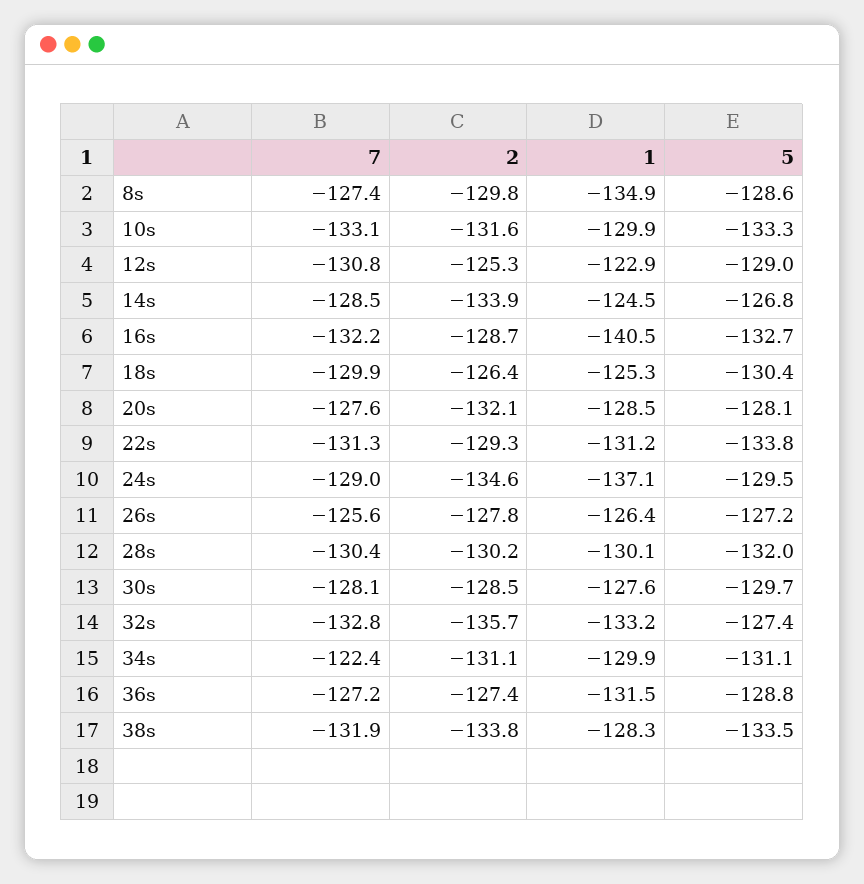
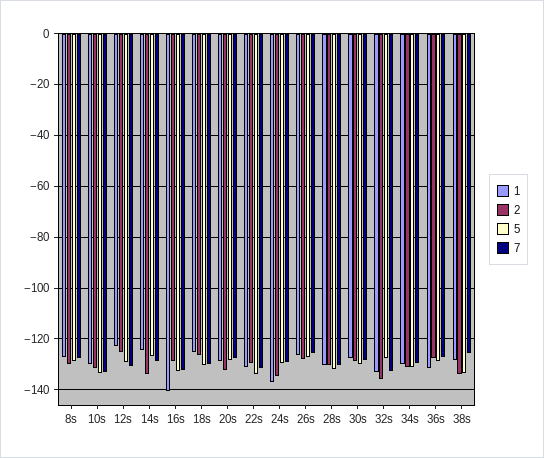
1, 8s: -134.9 -> -127.5
7, 34s: -122.4 -> -130
7, 38s: -131.9 -> -125

